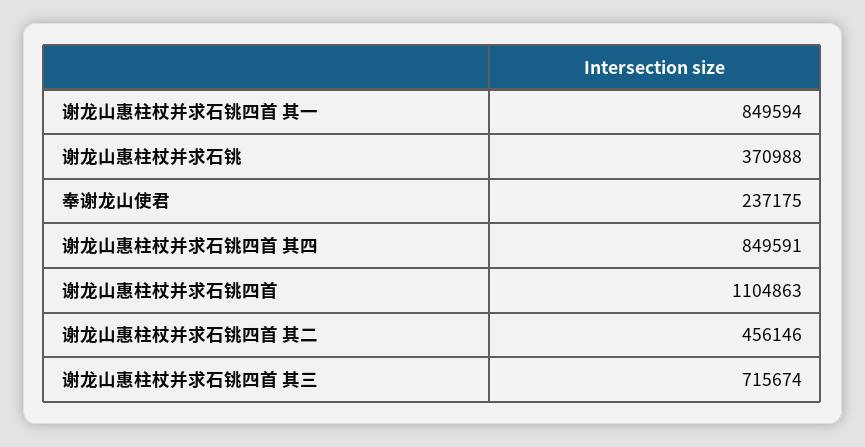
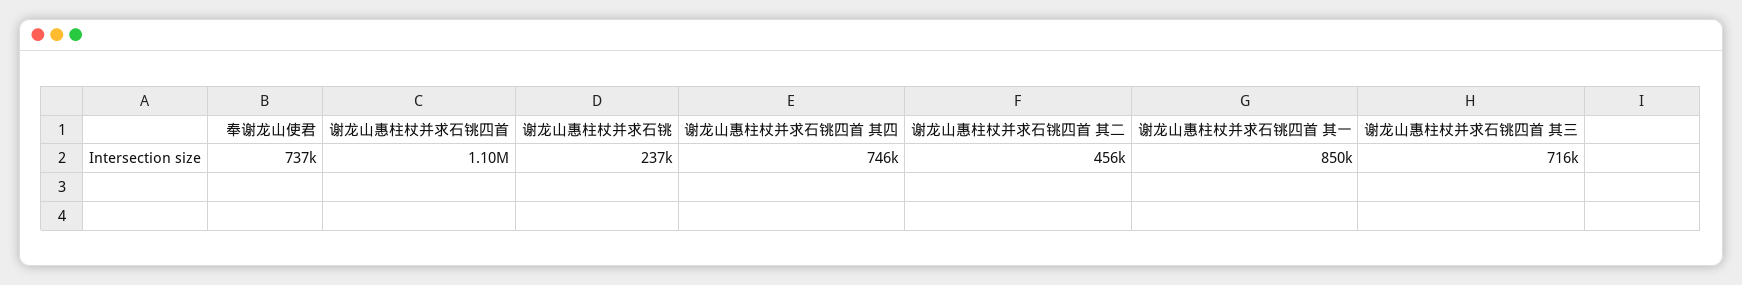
谢龙山惠柱杖并求石铫: 370988 -> 237000
奉谢龙山使君: 237175 -> 737000
谢龙山惠柱杖并求石铫四首 其四: 849591 -> 746000

